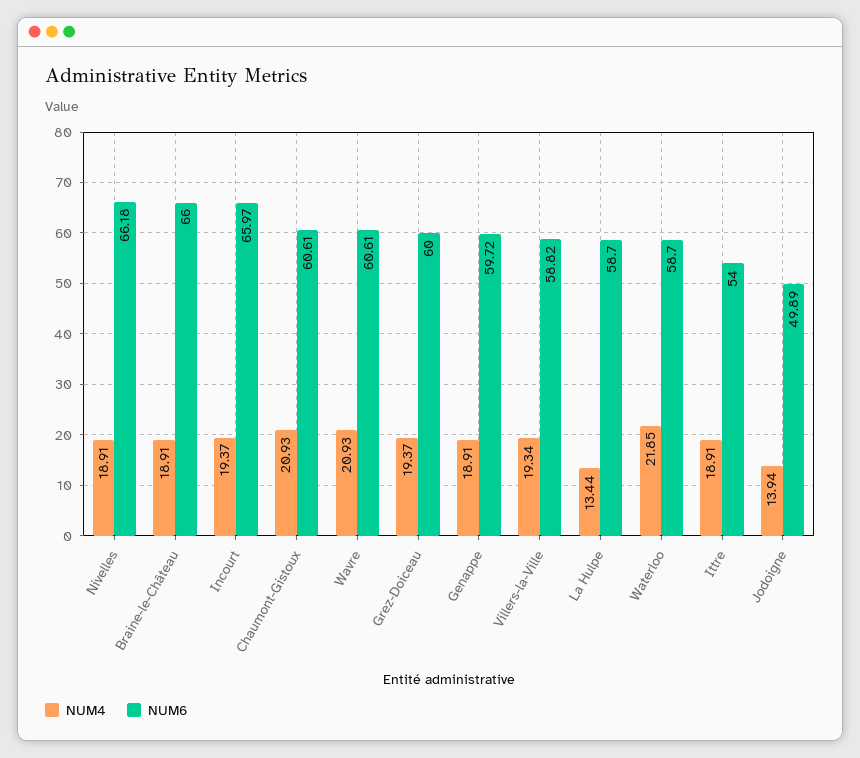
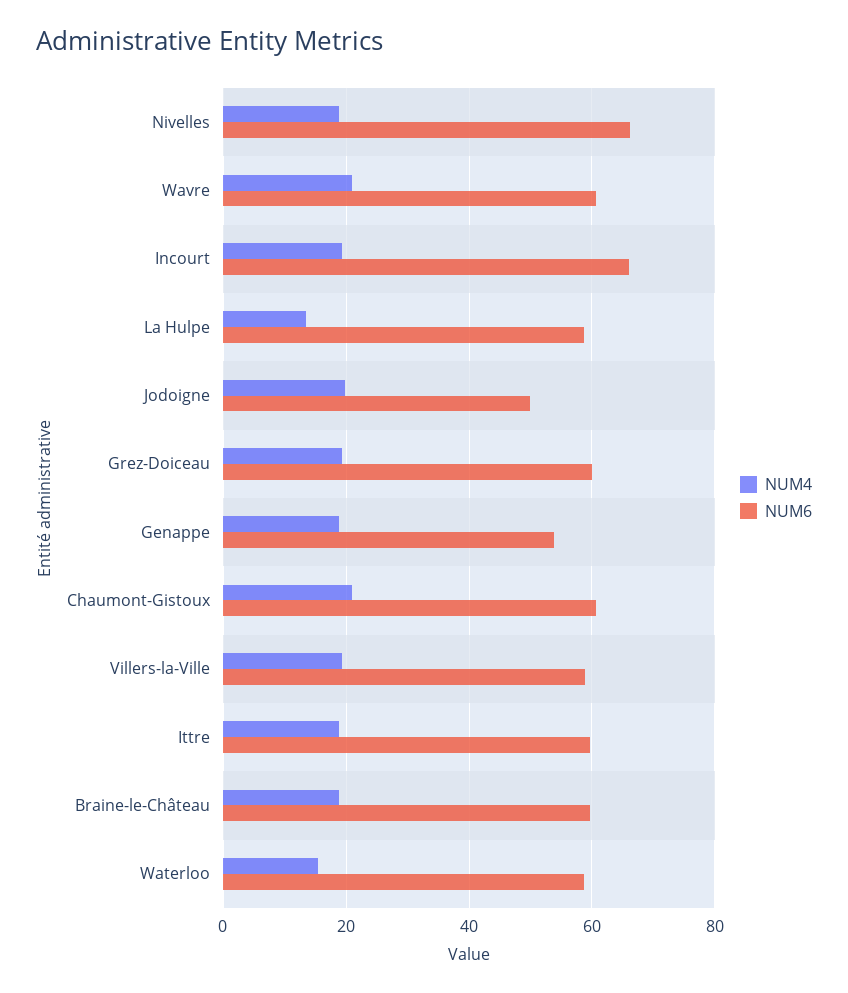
NUM6, Braine-le-Château: 66 -> 60
NUM6, Genappe: 59.72 -> 54
NUM4, Waterloo: 21.85 -> 16
NUM6, Ittre: 54 -> 60
NUM4, Jodoigne: 13.94 -> 20

